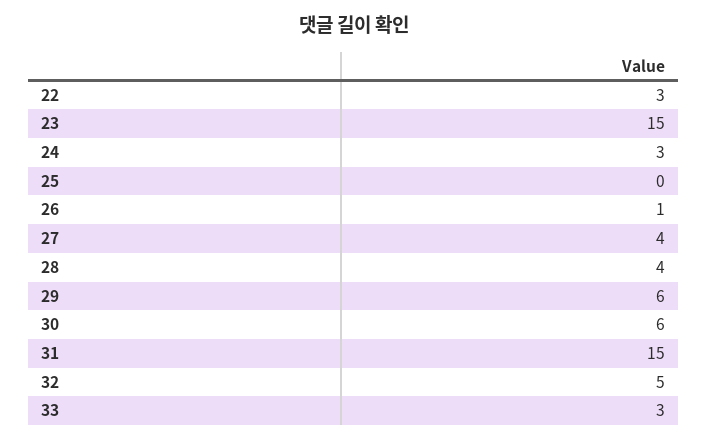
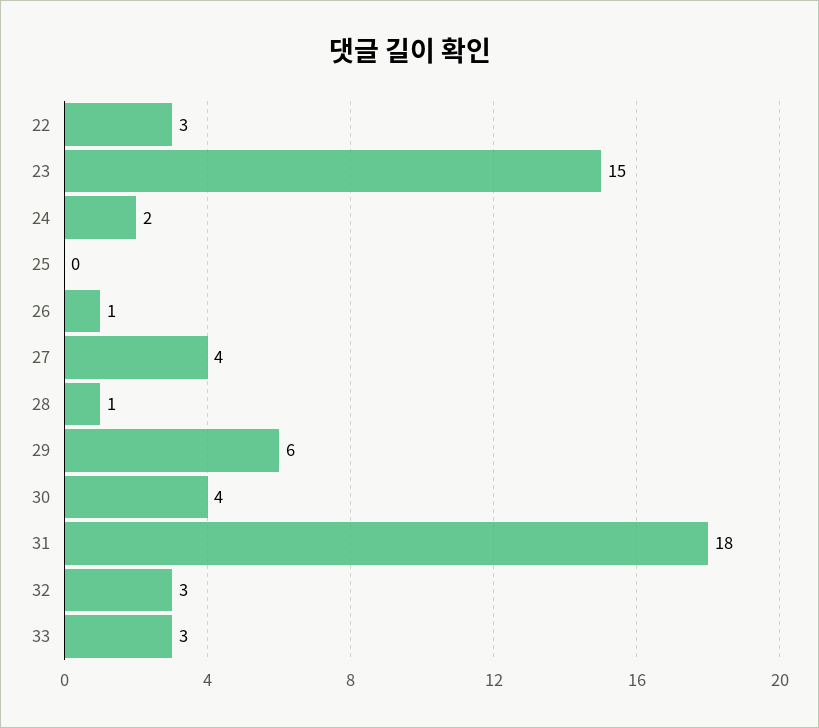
24: 3 -> 2
28: 4 -> 1
30: 6 -> 4
31: 15 -> 18
32: 5 -> 3

